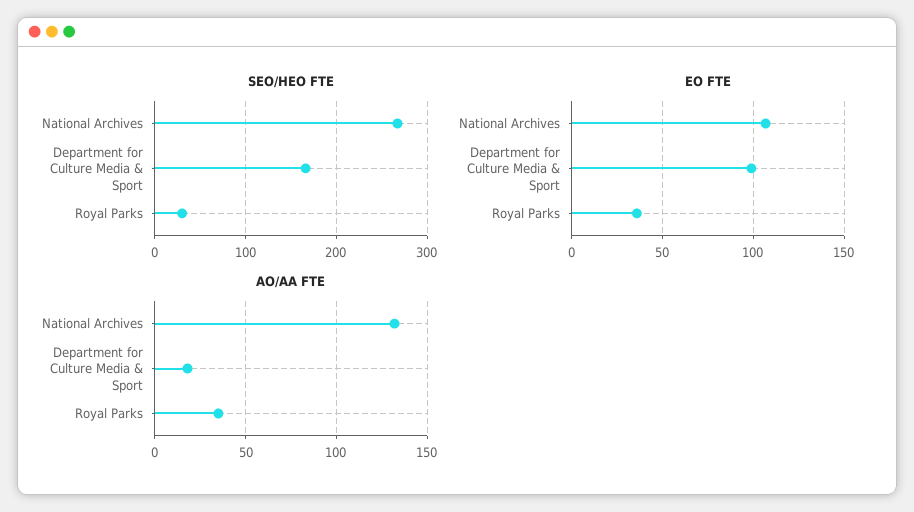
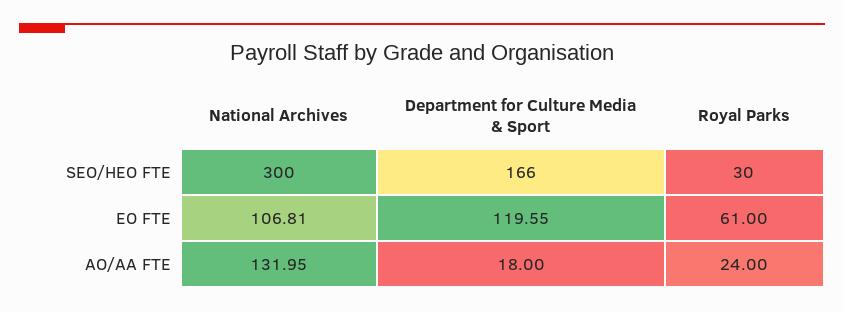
SEO/HEO FTE, National Archives: 270 -> 300
EO FTE, Department for Culture Media & Sport: 100 -> 119.55
EO FTE, Royal Parks: 35 -> 61
AO/AA FTE, Royal Parks: 35 -> 24

